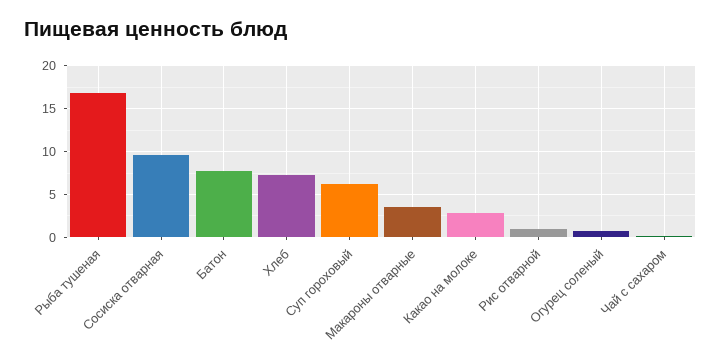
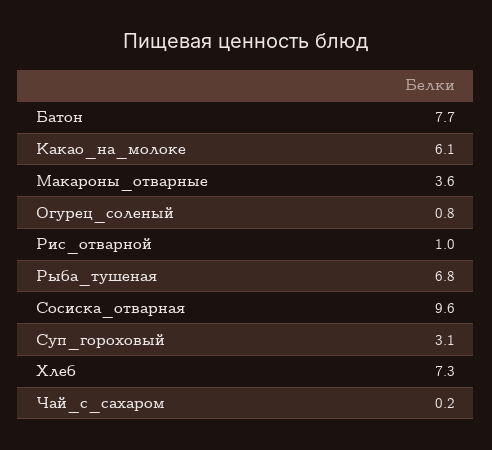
Рыба тушеная: 17 -> 6.8
Суп гороховый: 6 -> 3.1
Какао на молоке: 3 -> 6.1

